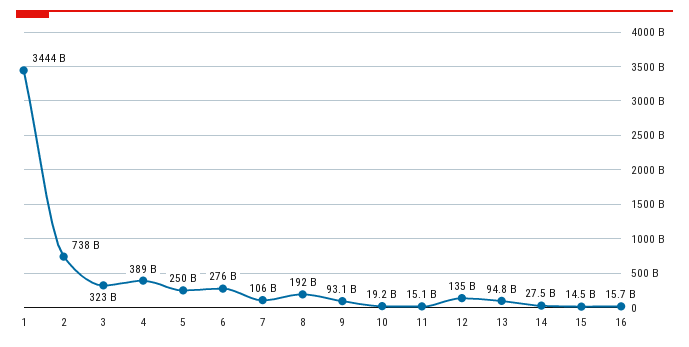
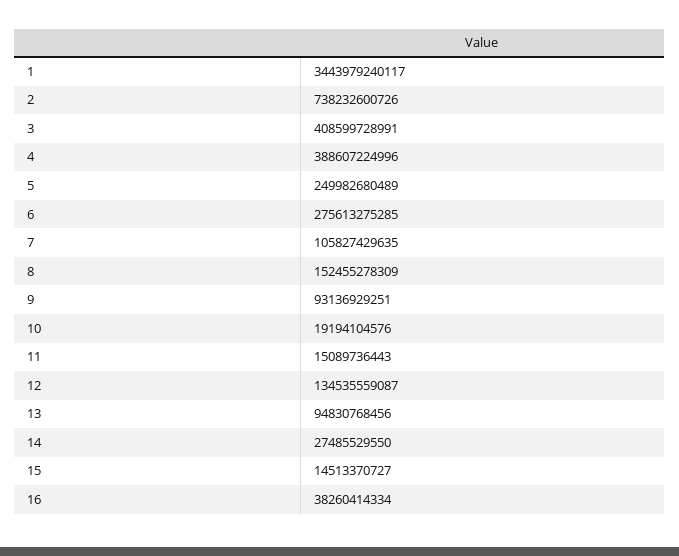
3: 323000000000 -> 408599728991
8: 192000000000 -> 152455278309
16: 15700000000 -> 38260414334

